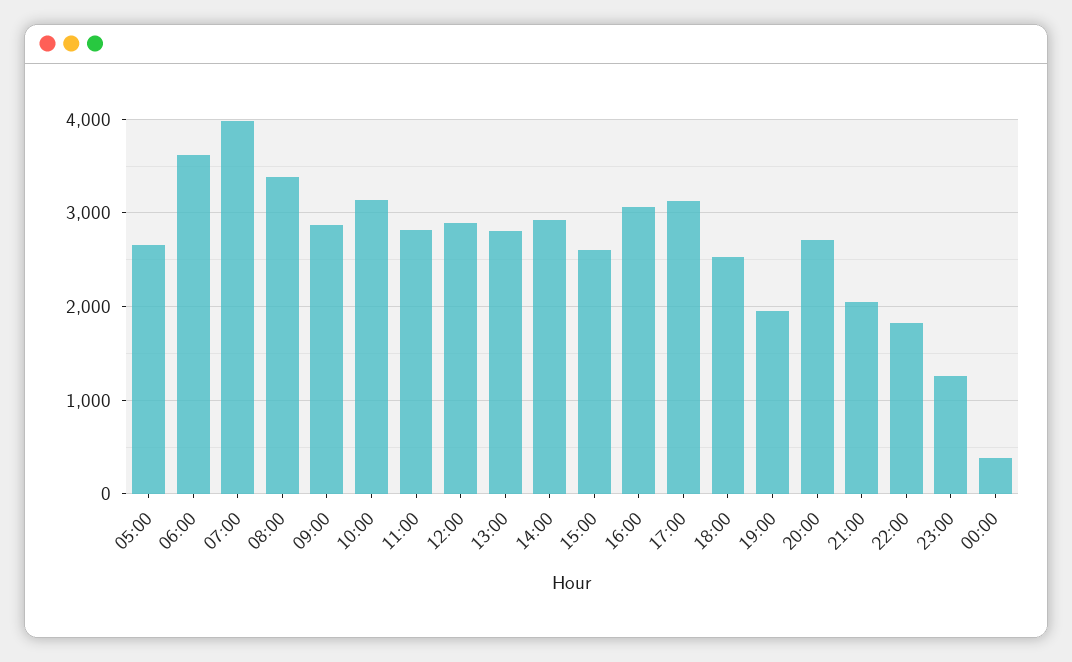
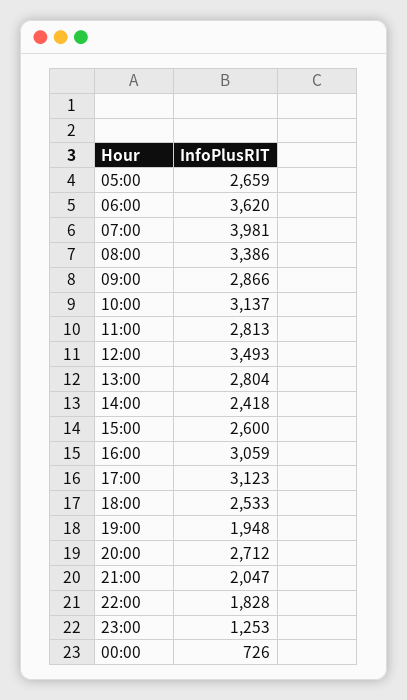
12:00: 2900 -> 3493
14:00: 2900 -> 2418
00:00: 400 -> 726

